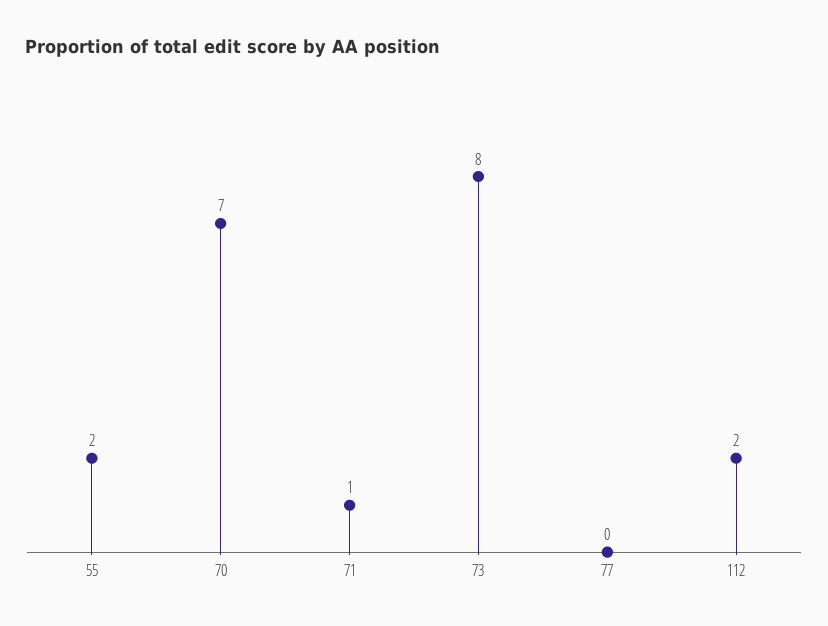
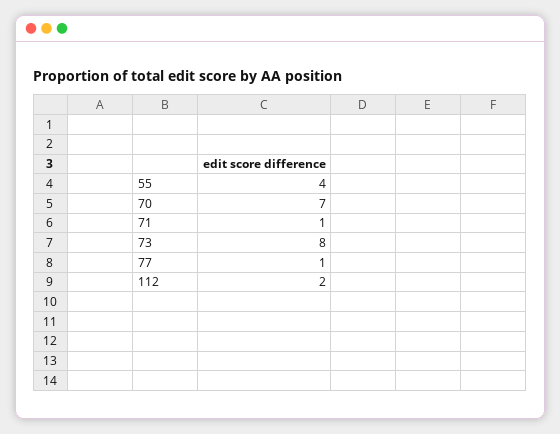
55: 2 -> 4
77: 0 -> 1

